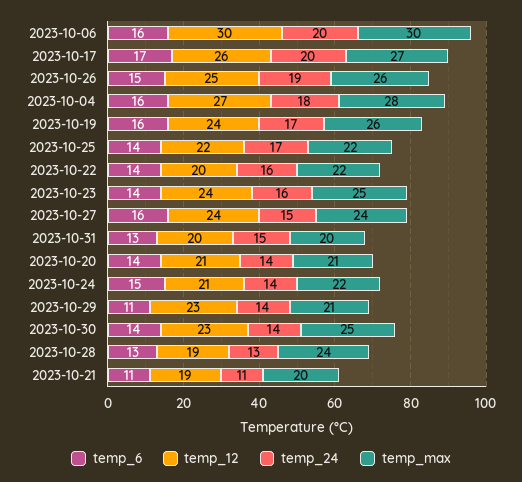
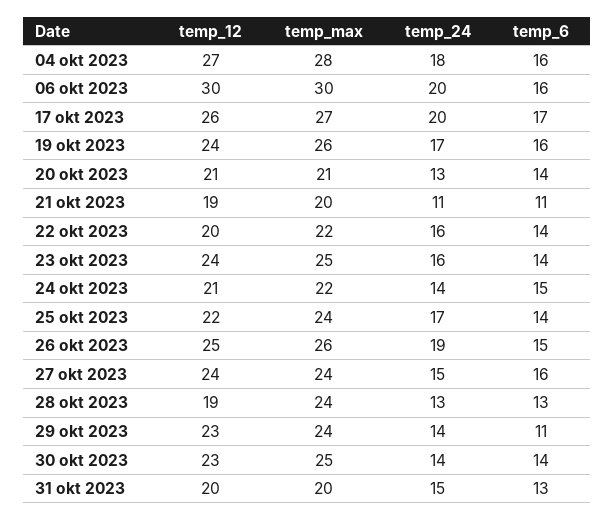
temp_max, 2023-10-25: 22 -> 24
temp_24, 2023-10-20: 14 -> 13
temp_max, 2023-10-29: 21 -> 24

